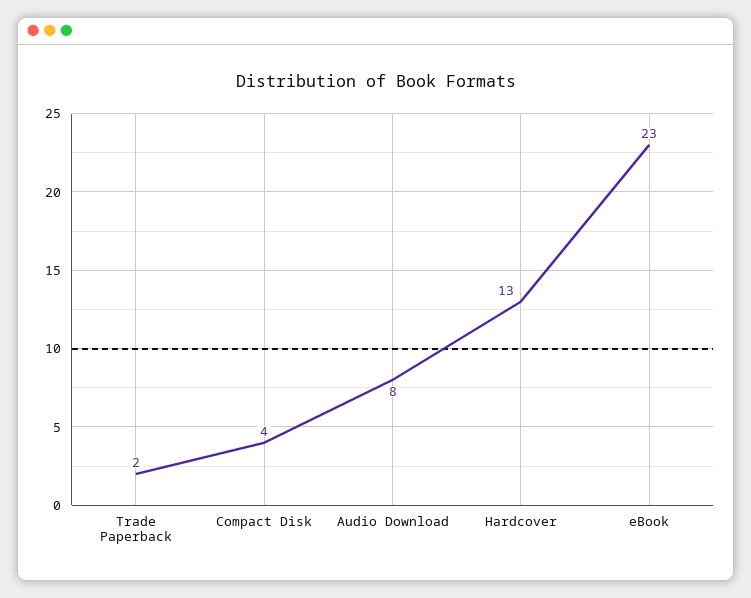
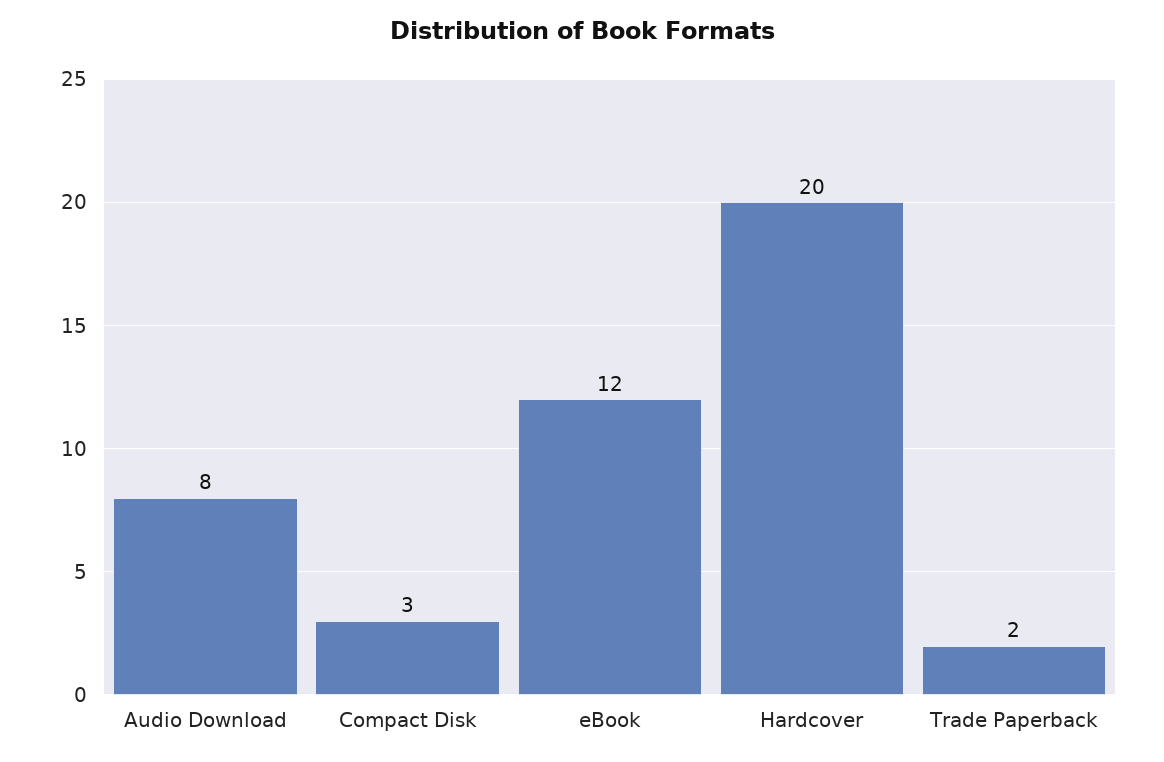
Compact Disk: 4 -> 3
Hardcover: 13 -> 20
eBook: 23 -> 12

